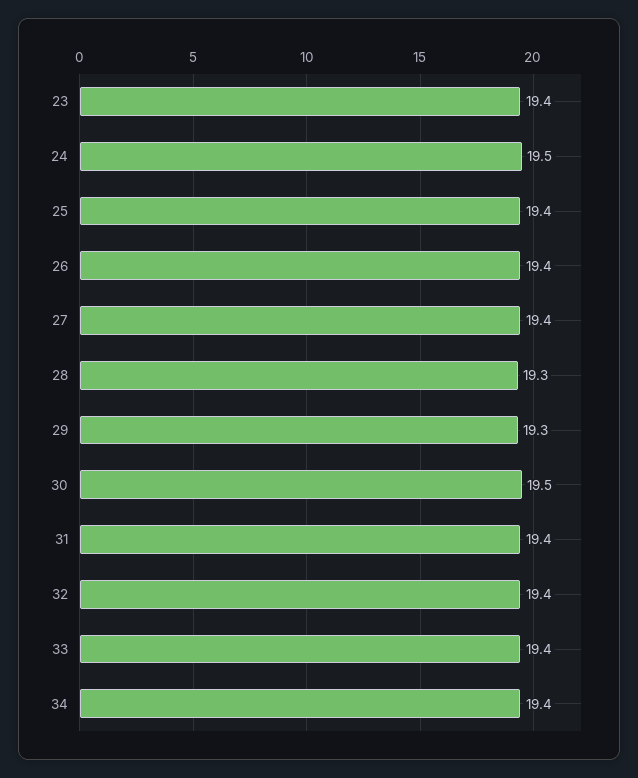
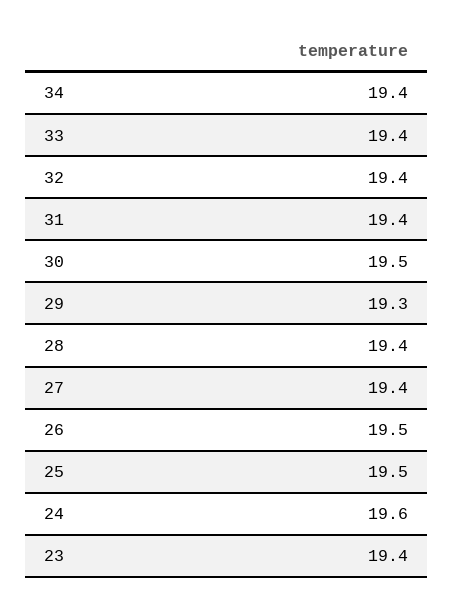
24: 19.5 -> 19.6
25: 19.4 -> 19.5
26: 19.4 -> 19.5
28: 19.3 -> 19.4

